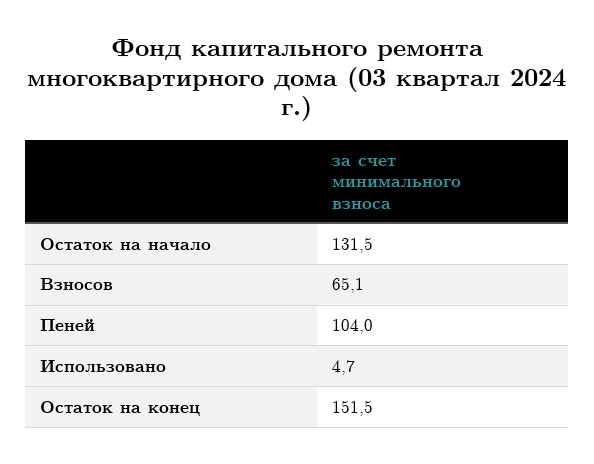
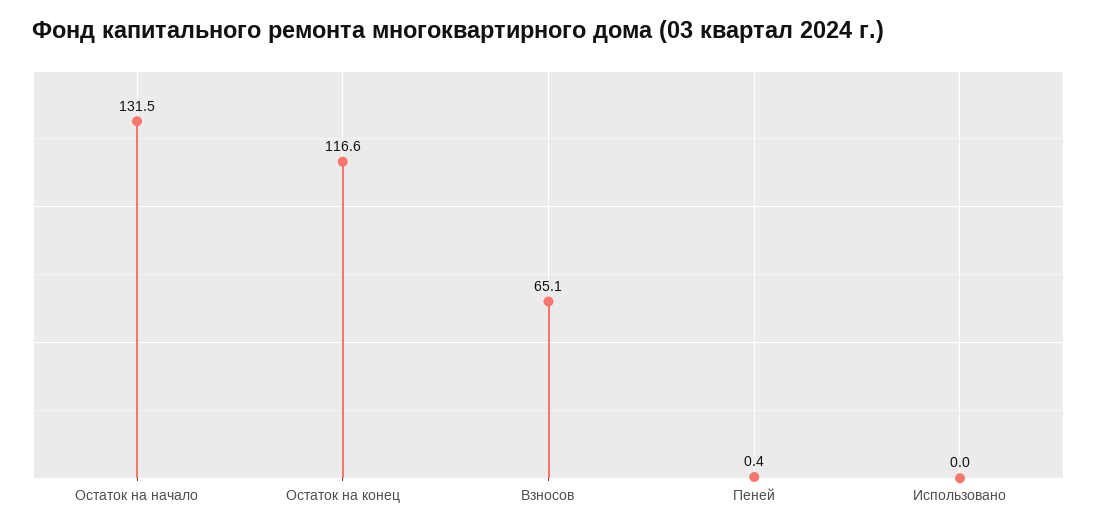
Пеней: 104 -> 0.4
Использовано: 4.7 -> 0
Остаток на конец: 151.5 -> 116.6

